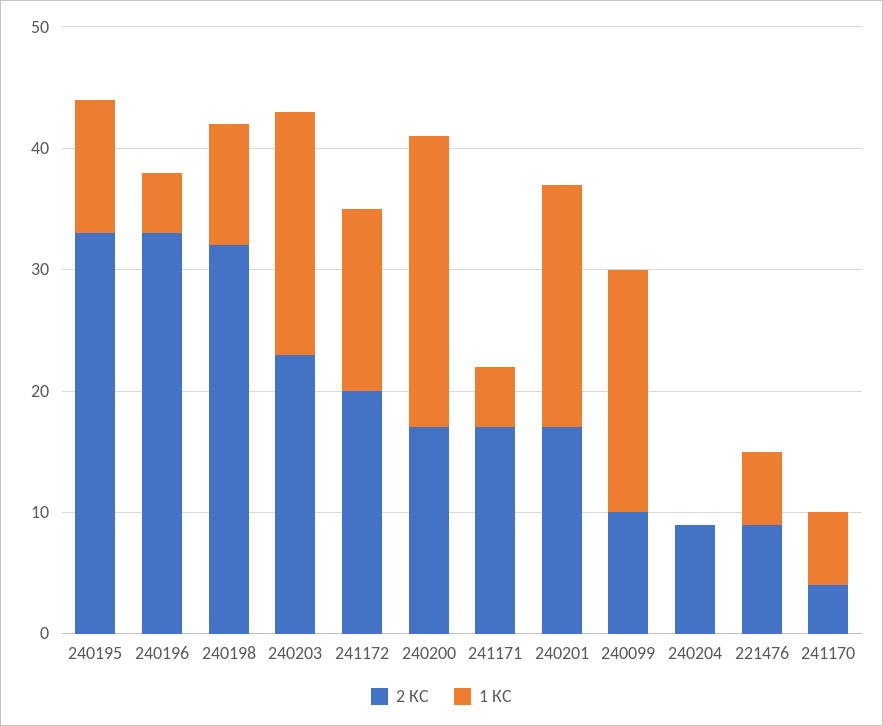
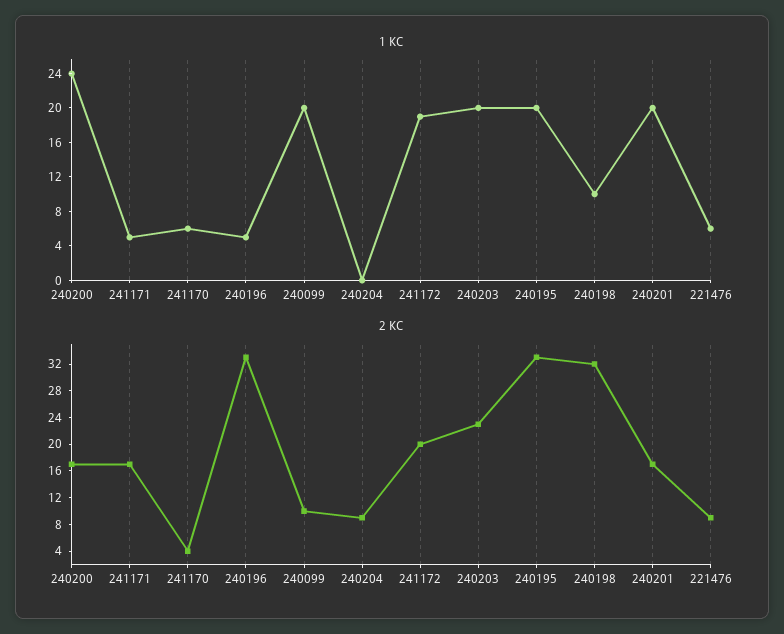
1 КС, 240195: 11 -> 20
1 КС, 241172: 15 -> 19

